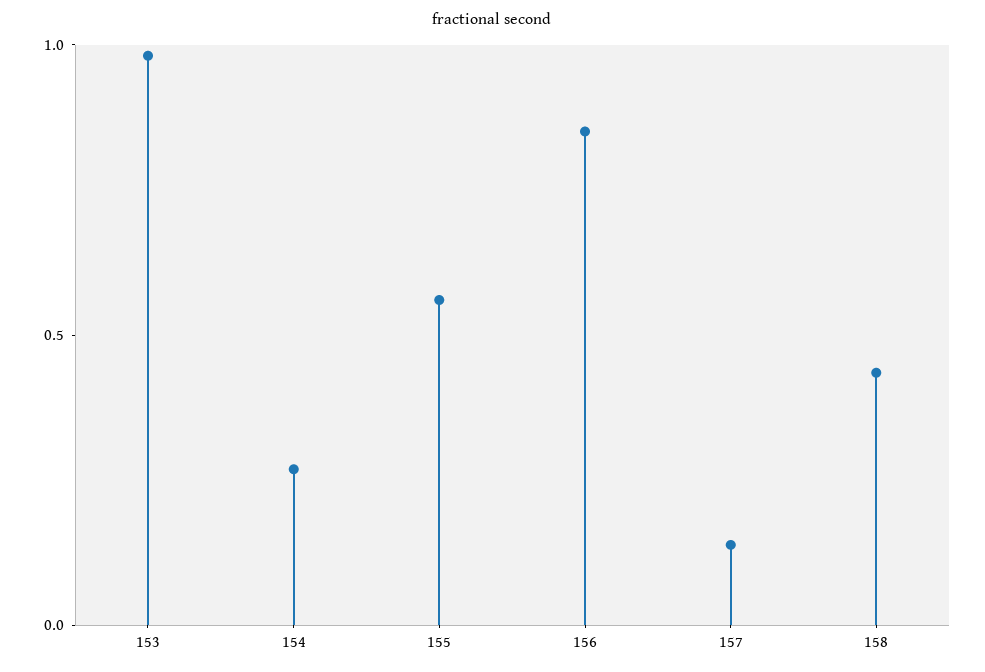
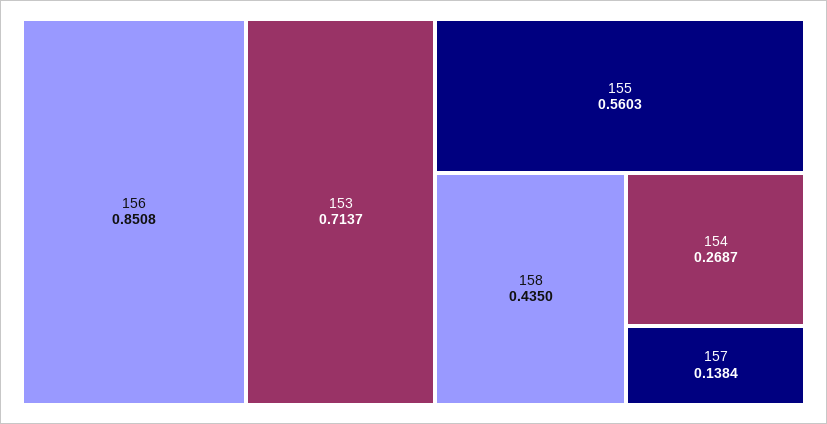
153: 1 -> 0.7137

